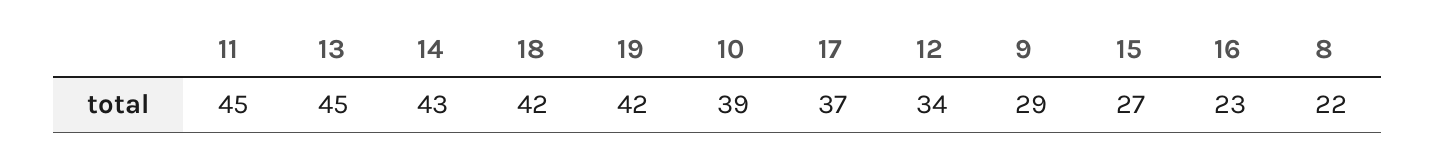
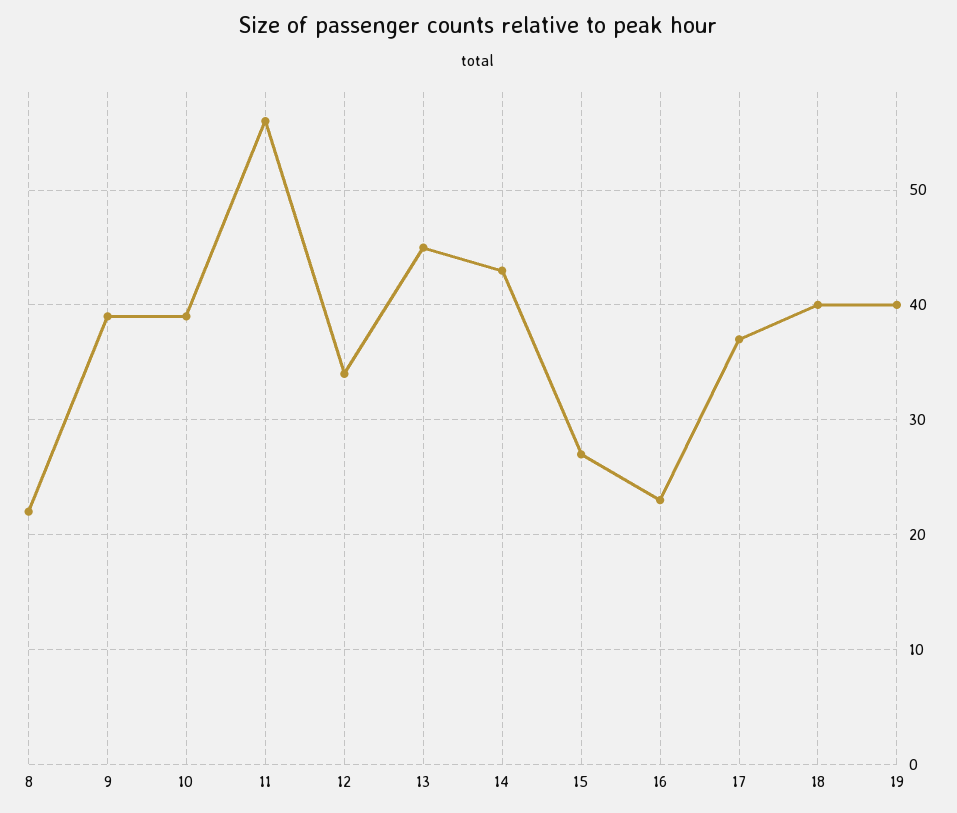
11: 45 -> 56
18: 42 -> 40
19: 42 -> 40
9: 29 -> 39

